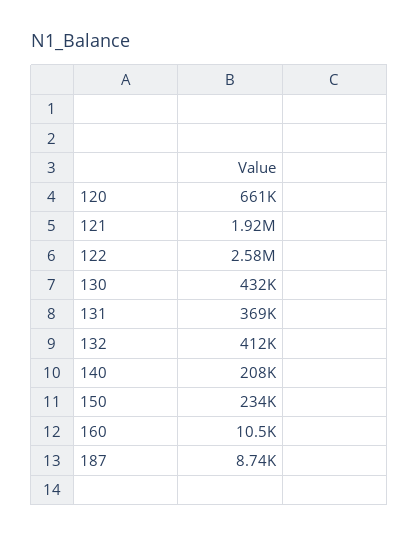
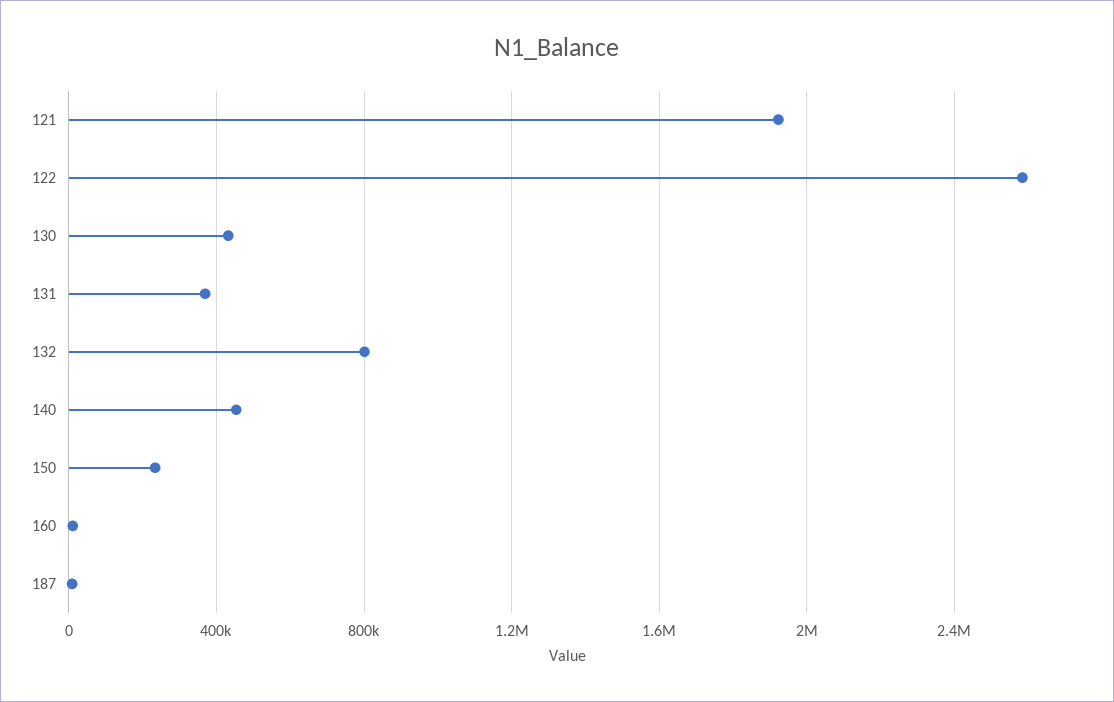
120: 661000 -> none
132: 412000 -> 800000
140: 208000 -> 450000

